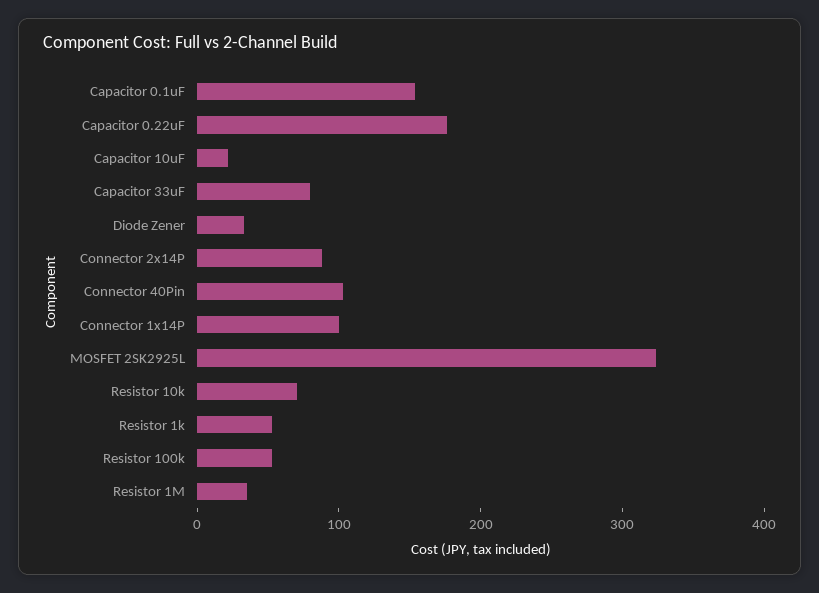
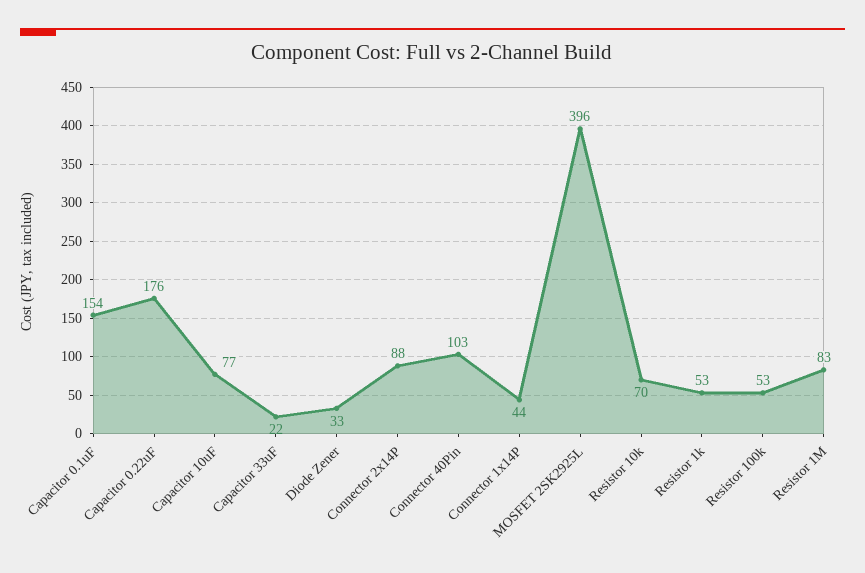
Capacitor 10uF: 20 -> 77
Capacitor 33uF: 80 -> 22
Connector 1x14P: 100 -> 44
MOSFET 2SK2925L: 320 -> 396
Resistor 1M: 40 -> 83

